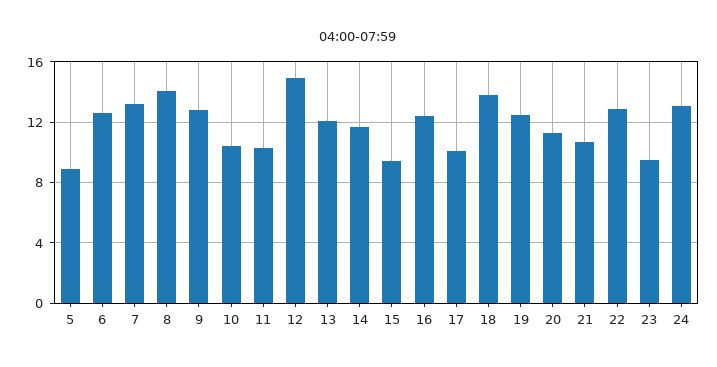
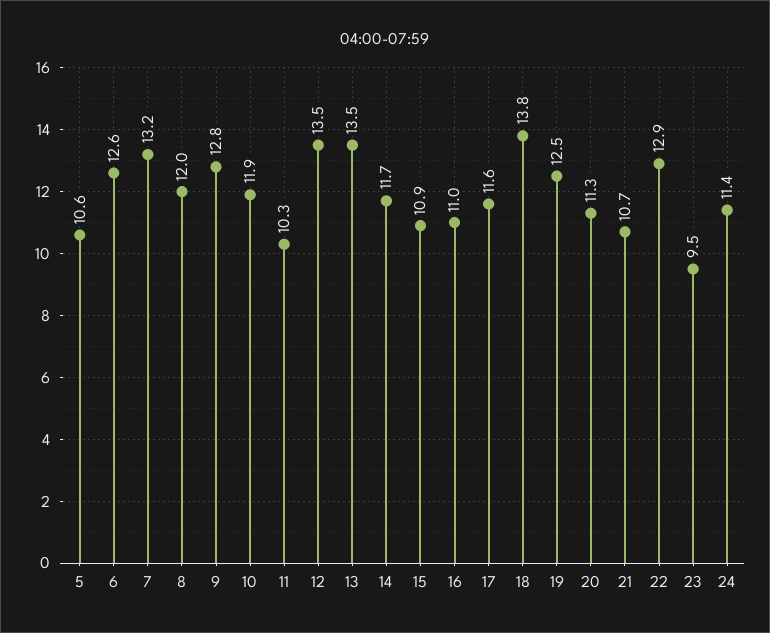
5: 9 -> 10.6
8: 14 -> 12
10: 10.5 -> 11.9
12: 15 -> 13.5
13: 12 -> 13.5
15: 9.5 -> 10.9
16: 12.5 -> 11
17: 10 -> 11.6
24: 13 -> 11.4

